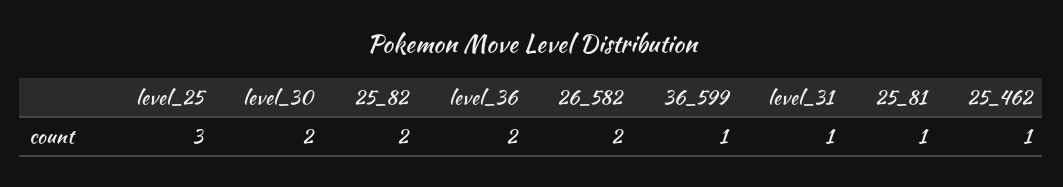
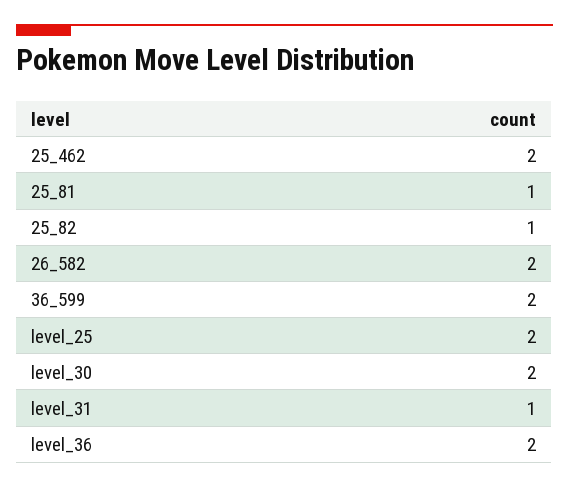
level_25: 3 -> 2
25_82: 2 -> 1
36_599: 1 -> 2
25_462: 1 -> 2

